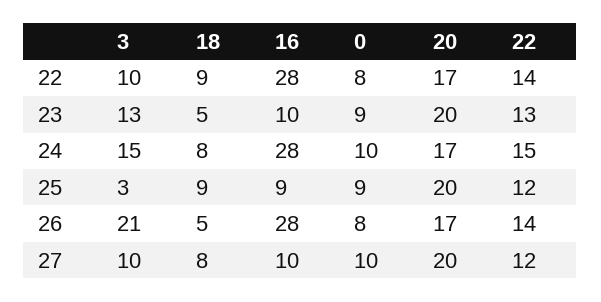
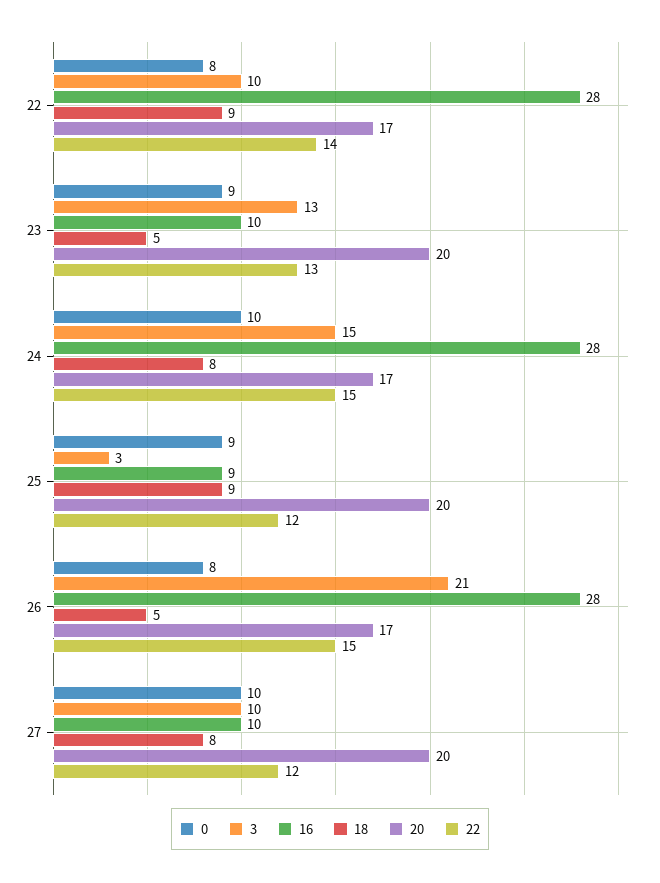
22, 26: 14 -> 15

